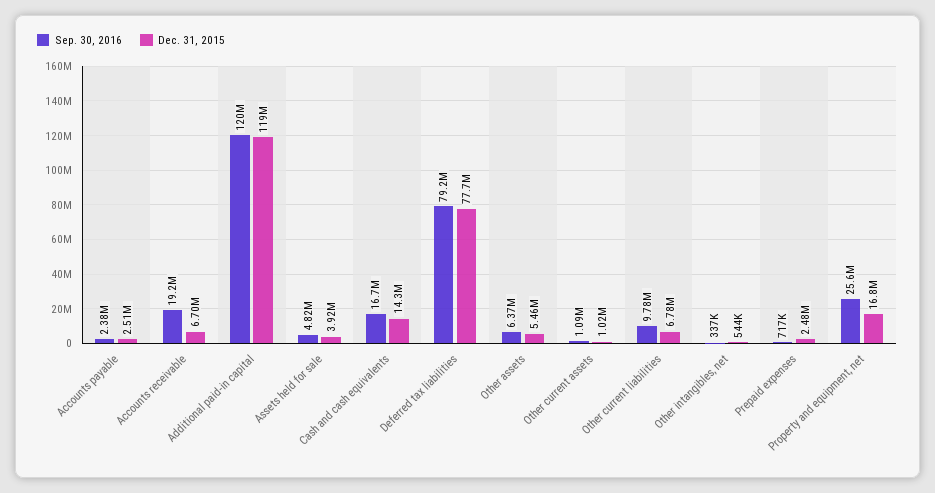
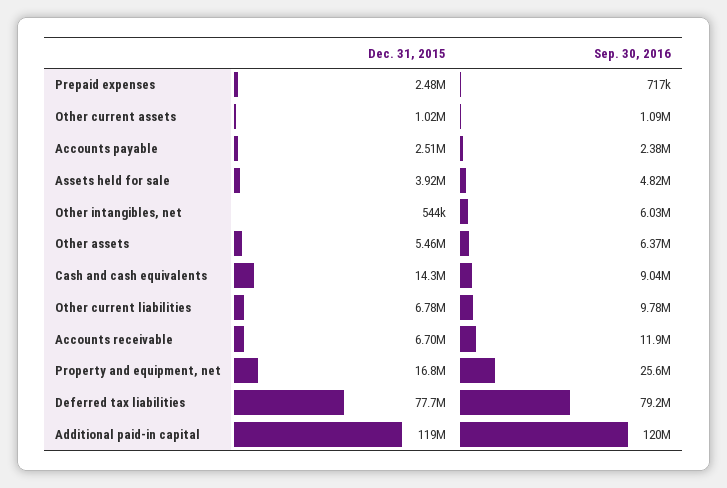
Sep. 30, 2016, Accounts receivable: 19200000 -> 11900000
Sep. 30, 2016, Cash and cash equivalents: 16700000 -> 9040000
Sep. 30, 2016, Other intangibles, net: 337000 -> 6030000

